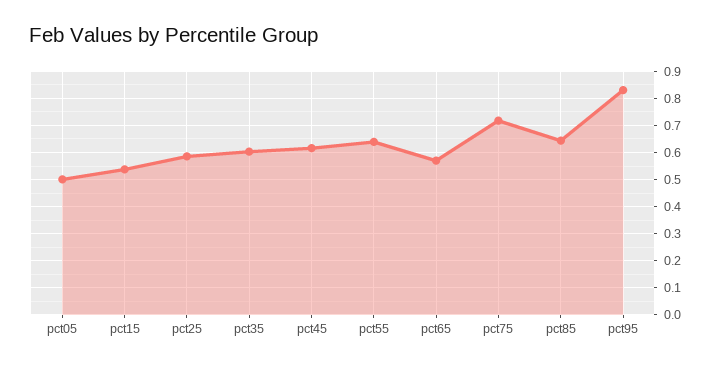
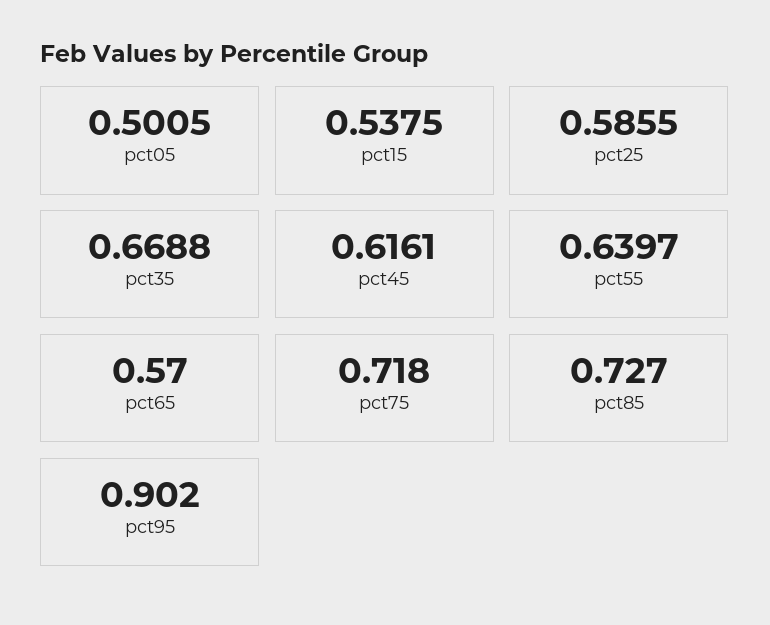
pct35: 0.6 -> 0.6688
pct85: 0.65 -> 0.727
pct95: 0.825 -> 0.902

